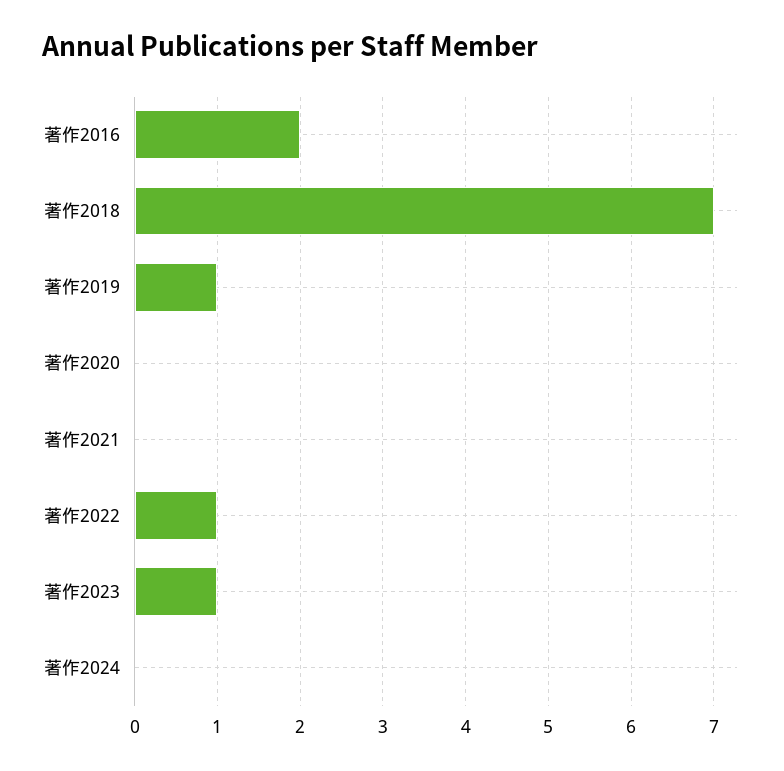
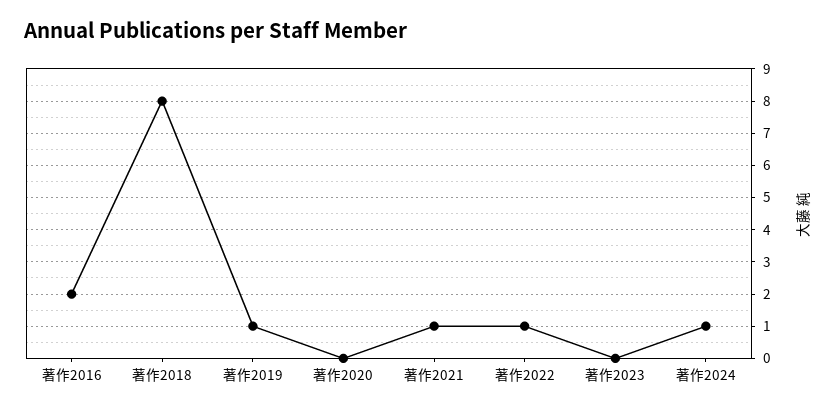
著作2018: 7 -> 8
著作2021: 0 -> 1
著作2023: 1 -> 0
著作2024: 0 -> 1

